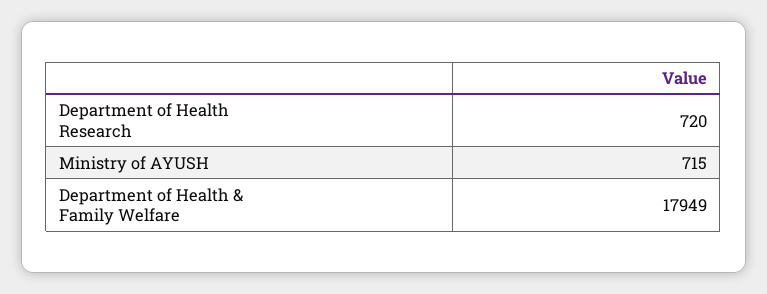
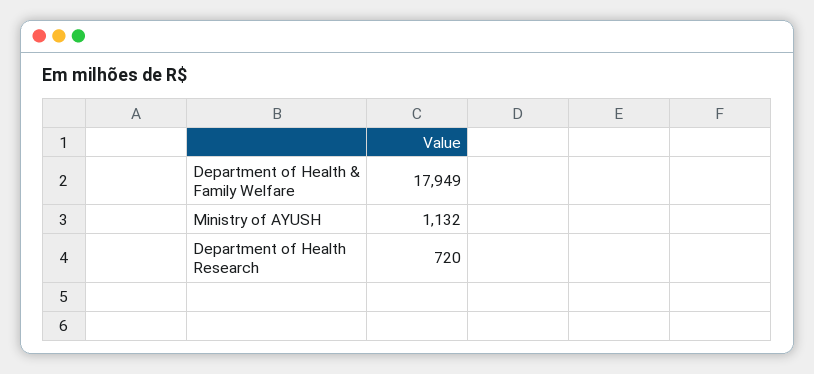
Ministry of AYUSH: 715 -> 1132

